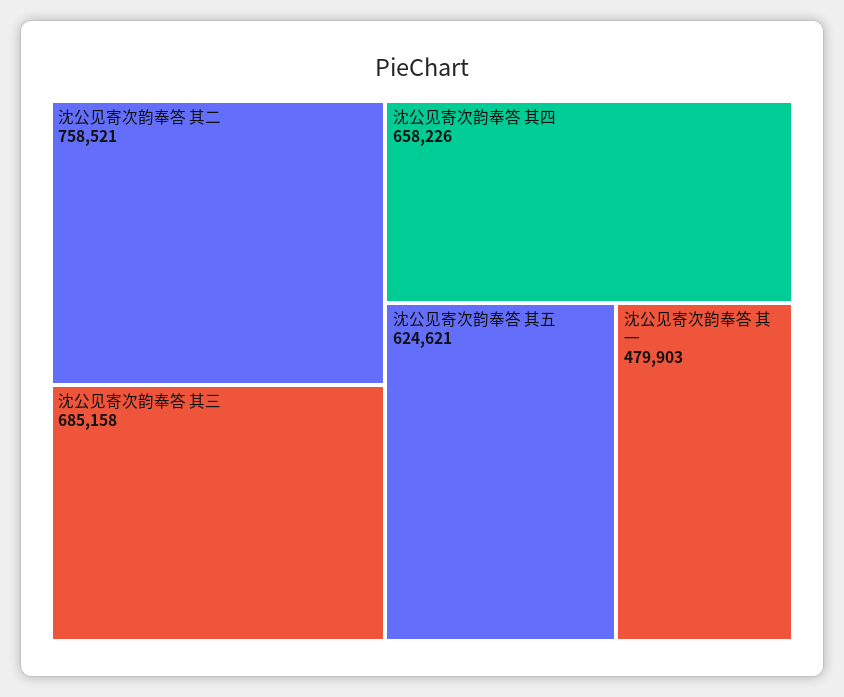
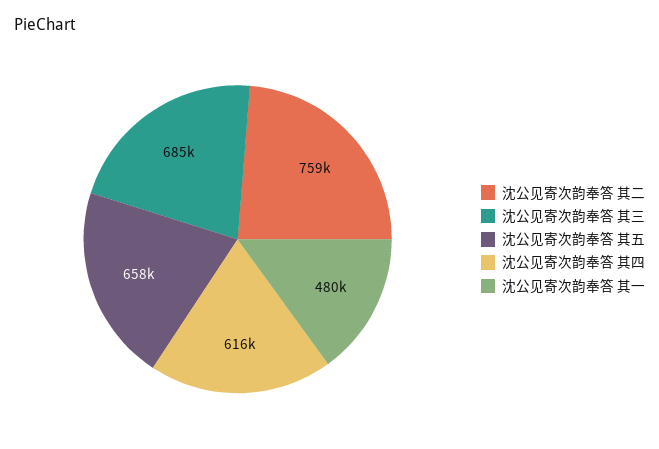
沈公见寄次韵奉答 其四: 658226 -> 616000
沈公见寄次韵奉答 其五: 624621 -> 658000

